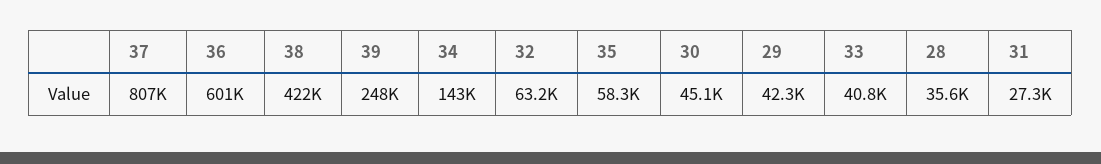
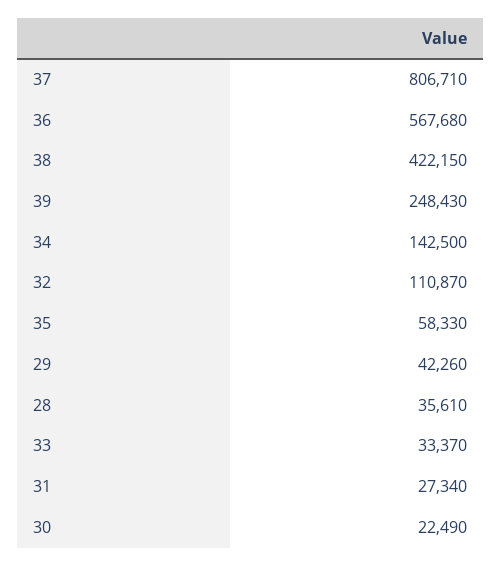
36: 601000 -> 567680
32: 63200 -> 110870
30: 45100 -> 22490
33: 40800 -> 33370

